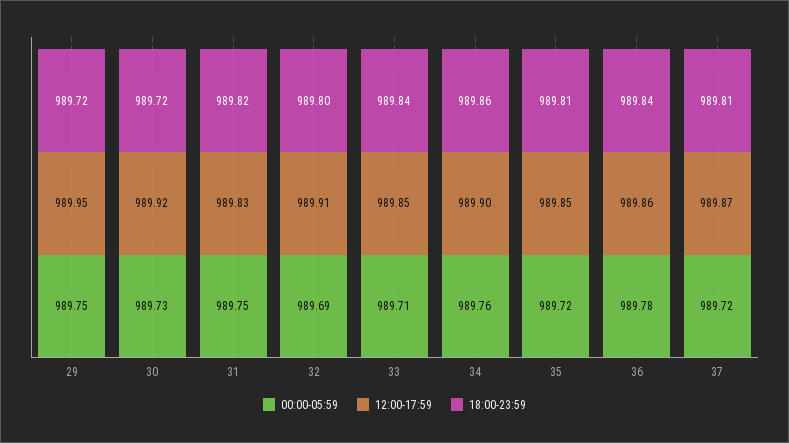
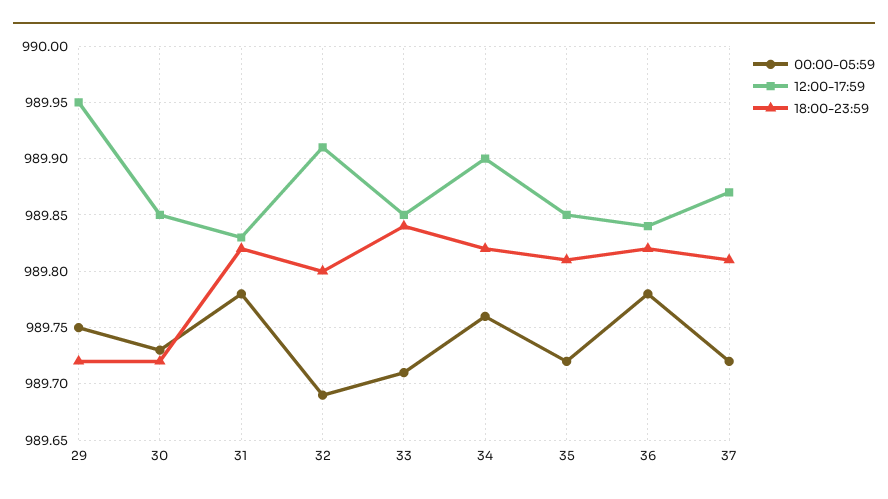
12:00-17:59, 30: 989.92 -> 989.85
00:00-05:59, 31: 989.75 -> 989.78
18:00-23:59, 34: 989.86 -> 989.82
12:00-17:59, 36: 989.86 -> 989.84
18:00-23:59, 36: 989.84 -> 989.82

